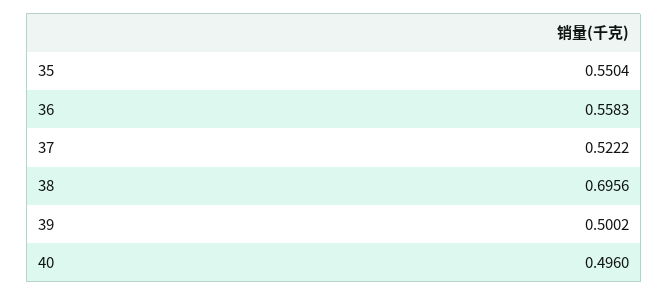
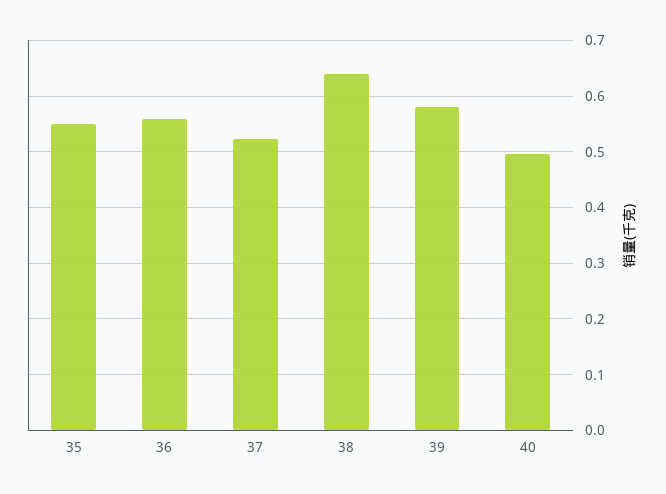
38: 0.6956 -> 0.64
39: 0.5002 -> 0.58

